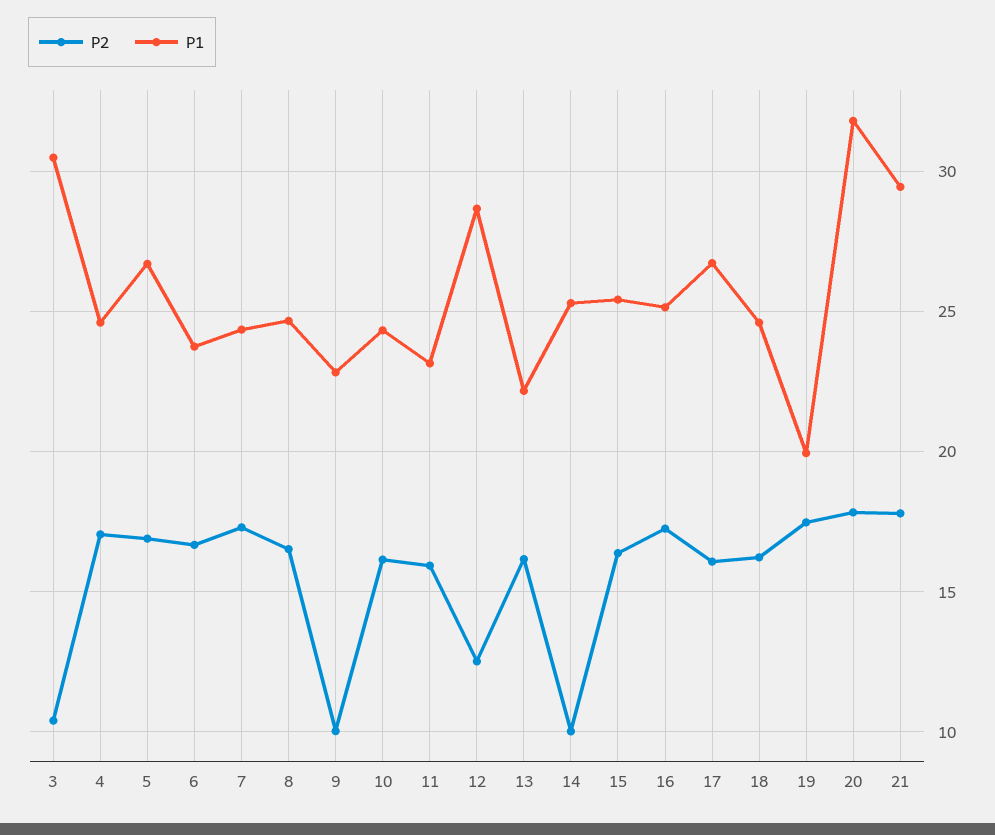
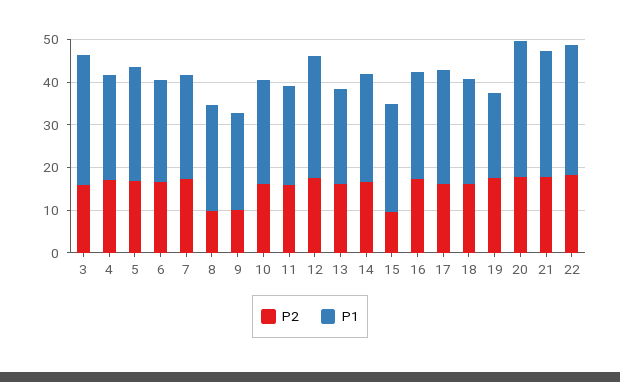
P2, 3: 10.5 -> 16
P2, 8: 16.5 -> 10
P2, 12: 12.5 -> 18
P2, 14: 10 -> 16
P2, 15: 16.5 -> 10
P2, 22: none -> 18
P1, 22: none -> 30

